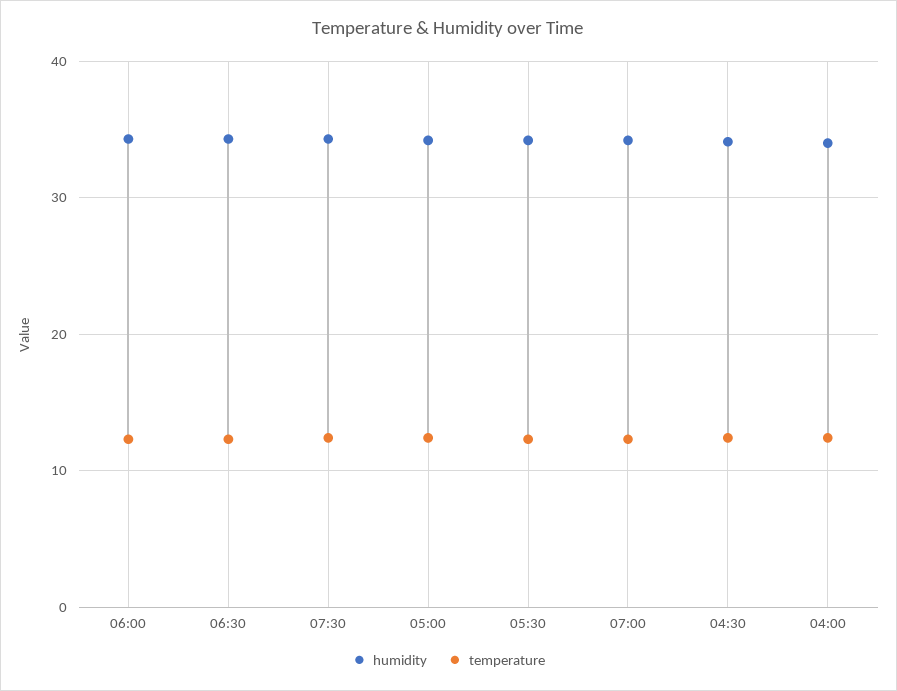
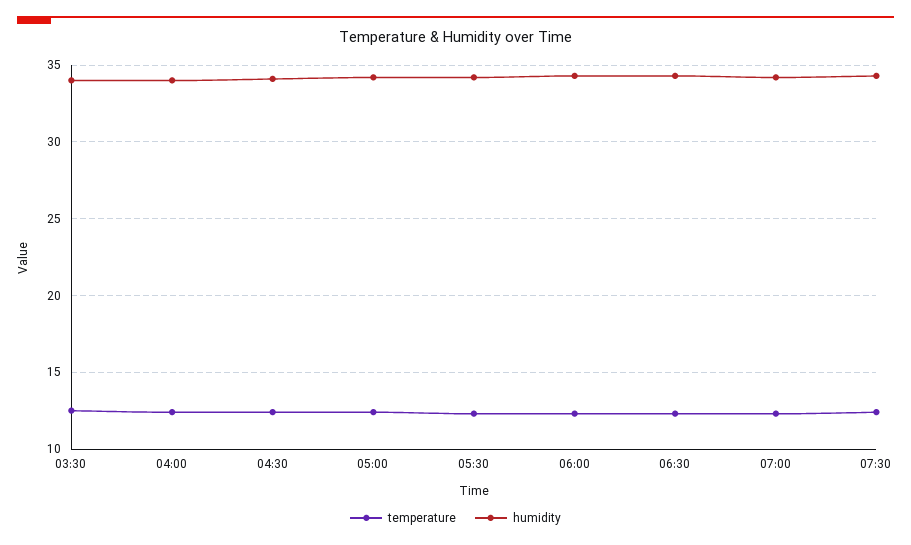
temperature, 03:30: none -> 12.5
humidity, 03:30: none -> 34

